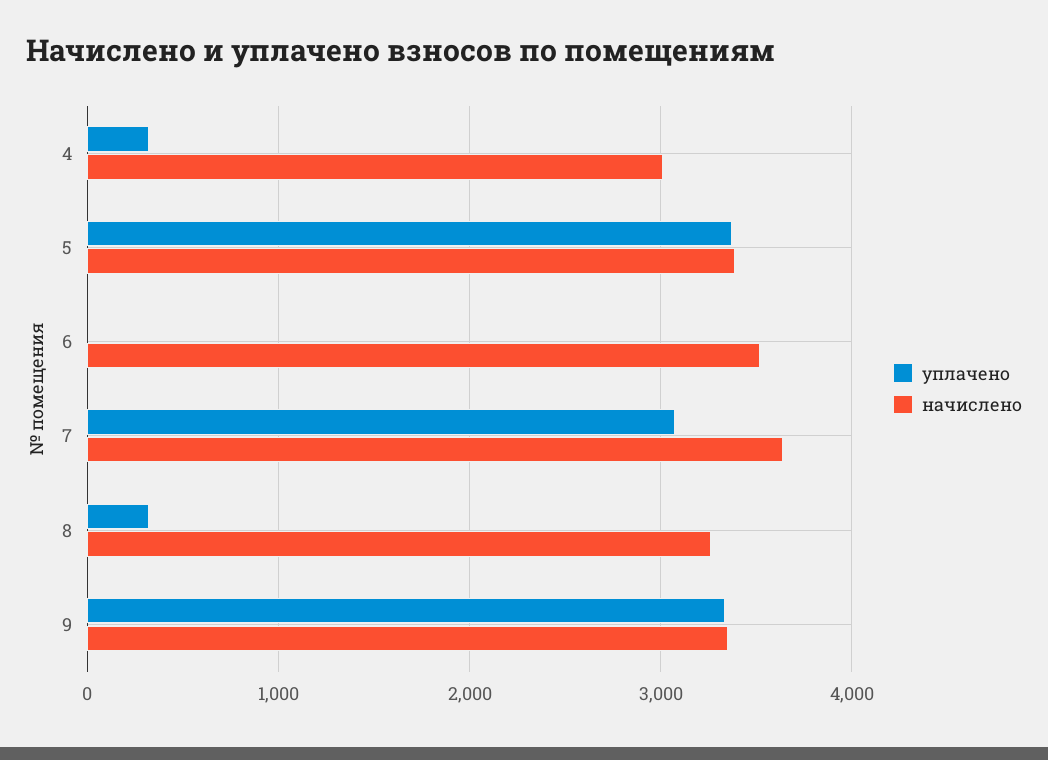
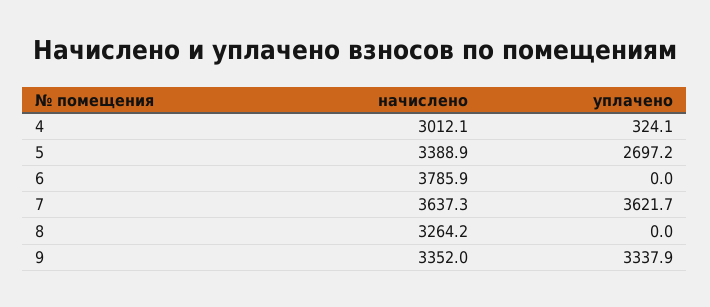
уплачено, 5: 3400 -> 2697.2
начислено, 6: 3500 -> 3785.9
уплачено, 7: 3100 -> 3621.7
уплачено, 8: 300 -> 0

